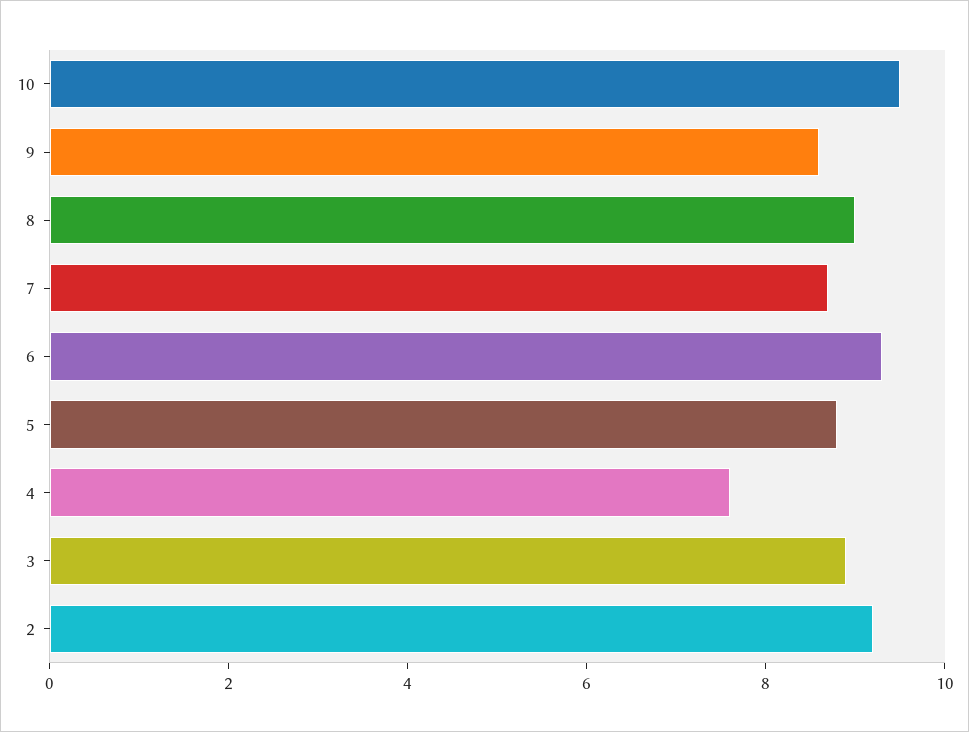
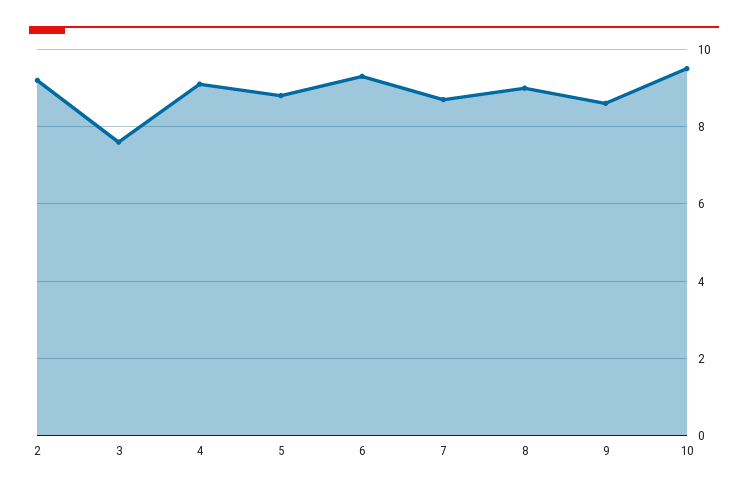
4: 7.5 -> 9
3: 9 -> 7.5

